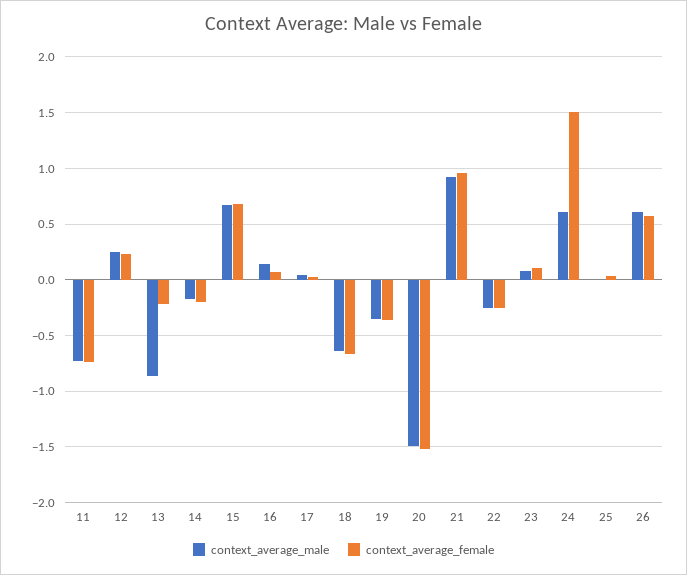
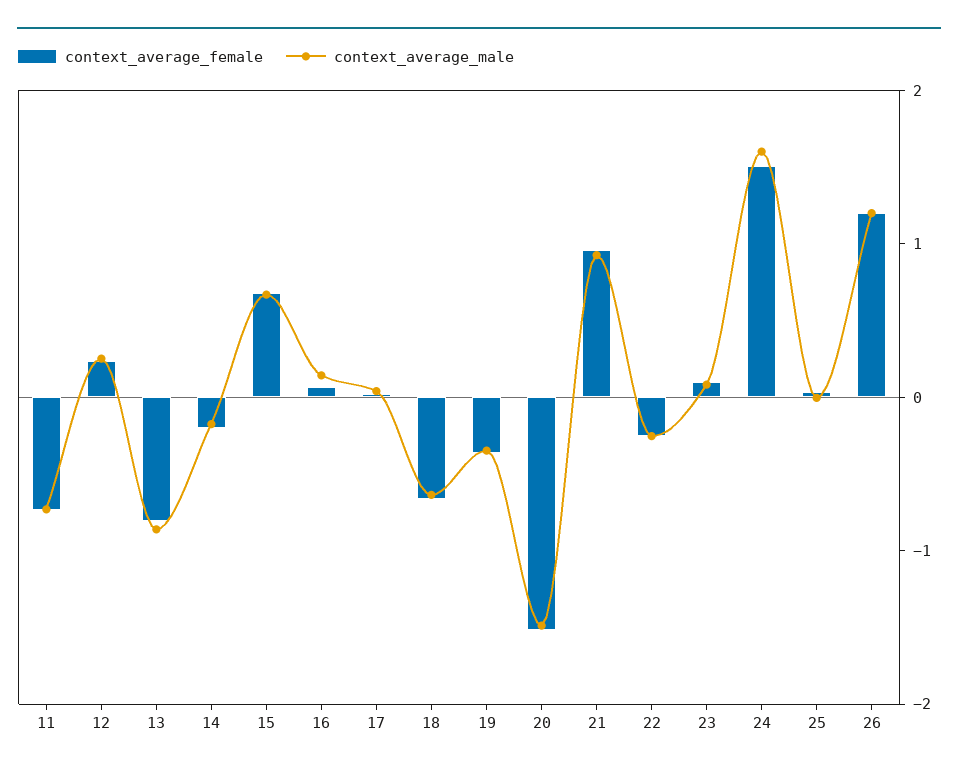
context_average_female, 13: -0.2 -> -0.8
context_average_male, 24: 0.6 -> 1.6
context_average_male, 26: 0.6 -> 1.2
context_average_female, 26: 0.6 -> 1.2

